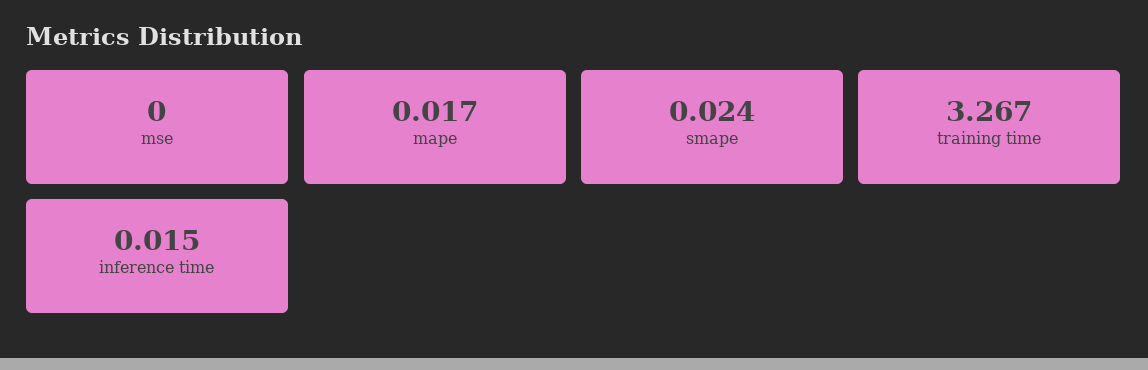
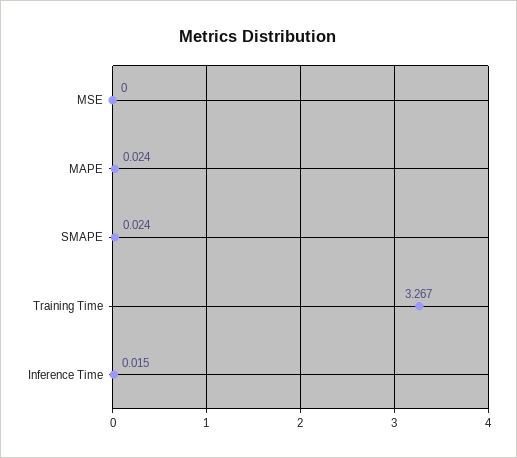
mape: 0.017 -> 0.024

